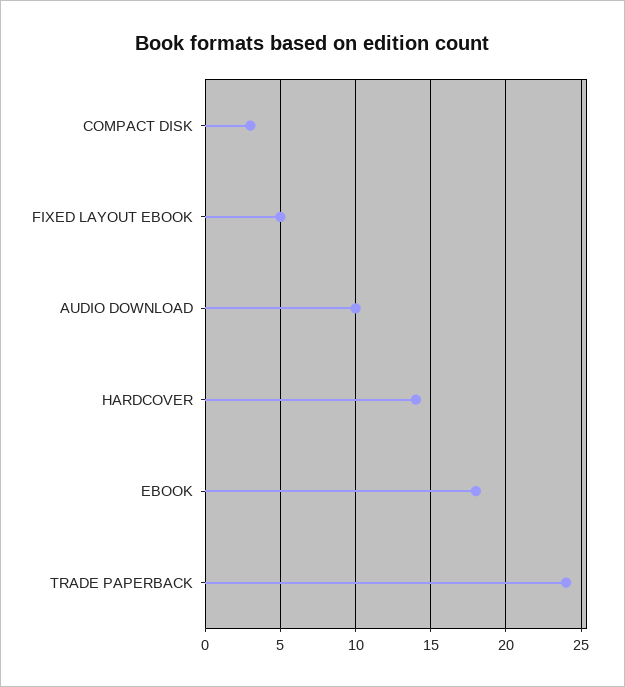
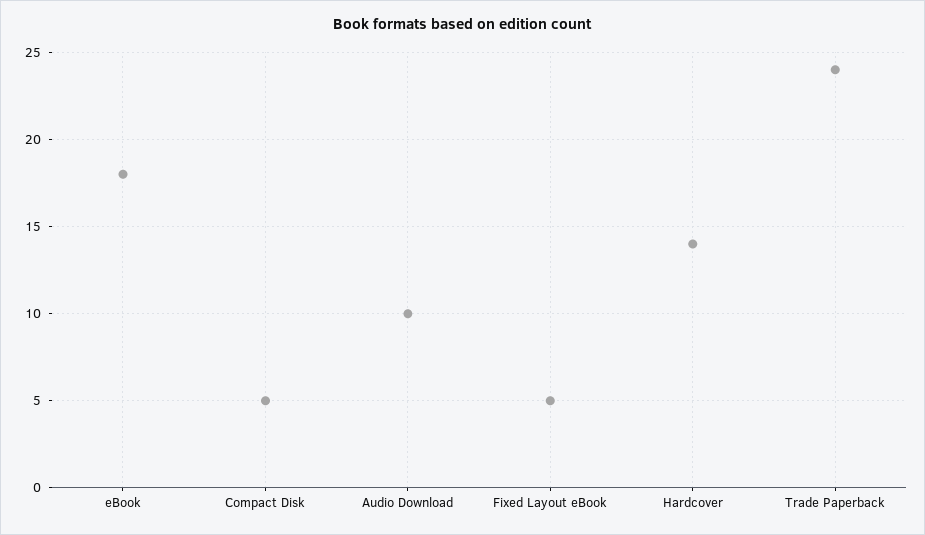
COMPACT DISK: 3 -> 5

